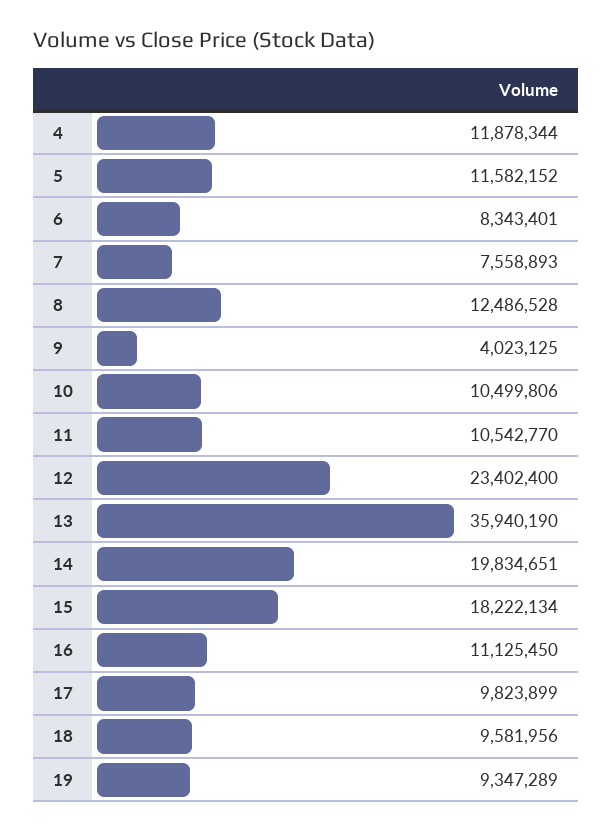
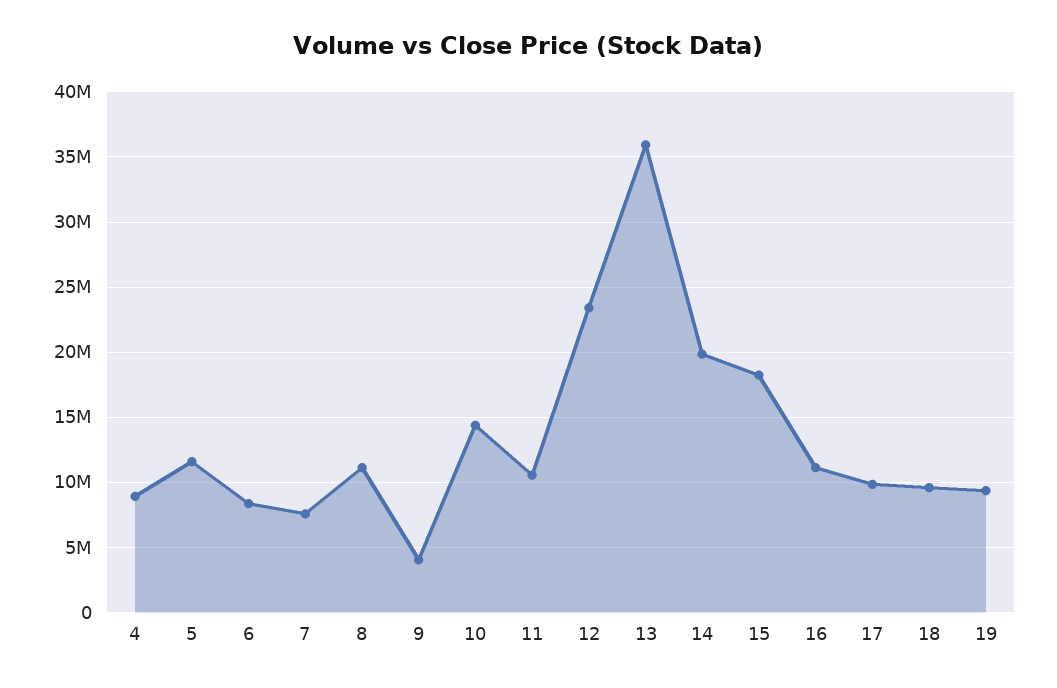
4: 11878344 -> 9000000
8: 12486528 -> 11000000
10: 10499806 -> 14500000

